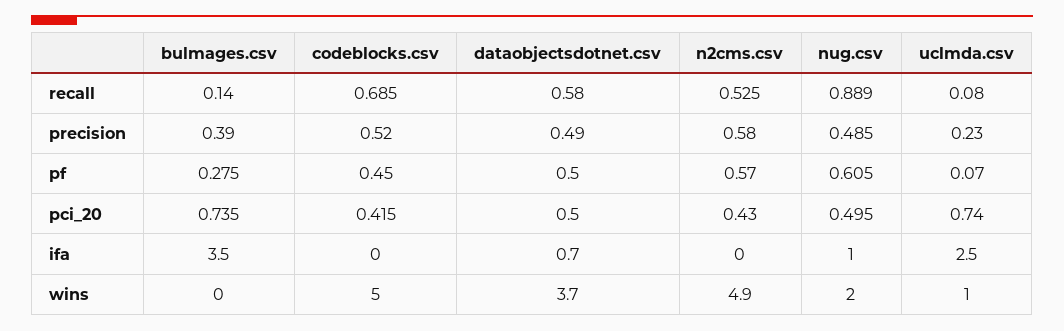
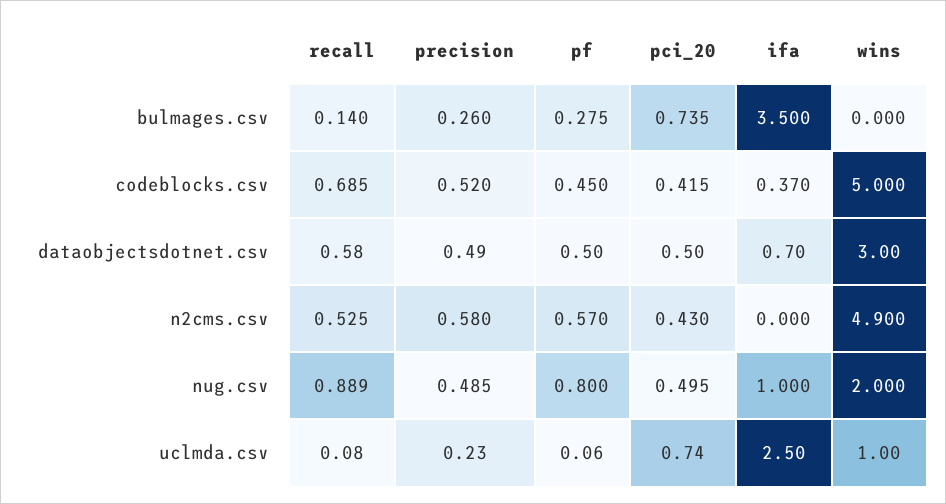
bulmages.csv, precision: 0.39 -> 0.26
nug.csv, pf: 0.605 -> 0.8
uclmda.csv, pf: 0.07 -> 0.06
codeblocks.csv, ifa: 0 -> 0.37
dataobjectsdotnet.csv, wins: 3.7 -> 3

